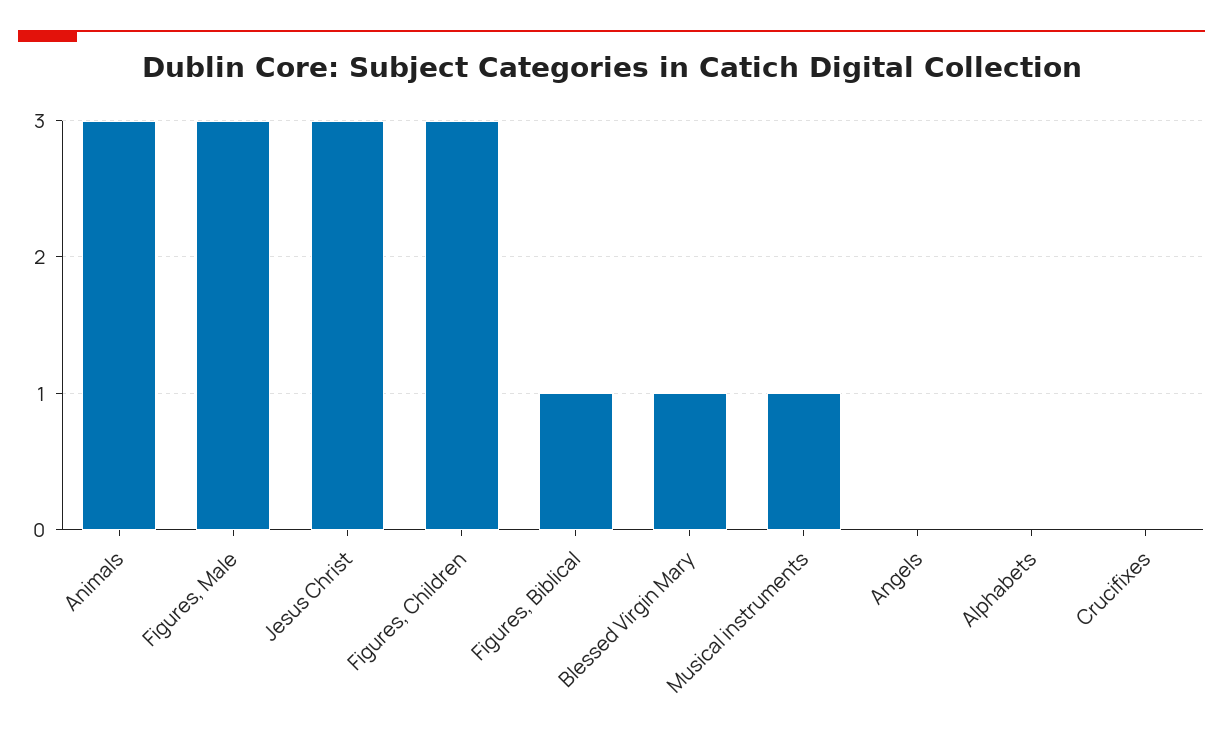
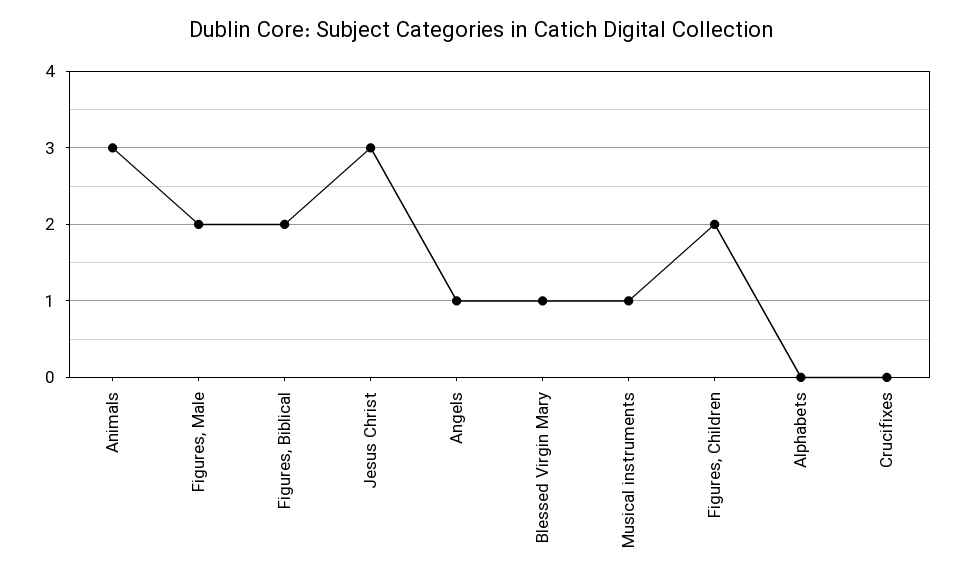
Figures, Male: 3 -> 2
Figures, Children: 3 -> 2
Figures, Biblical: 1 -> 2
Angels: 0 -> 1

